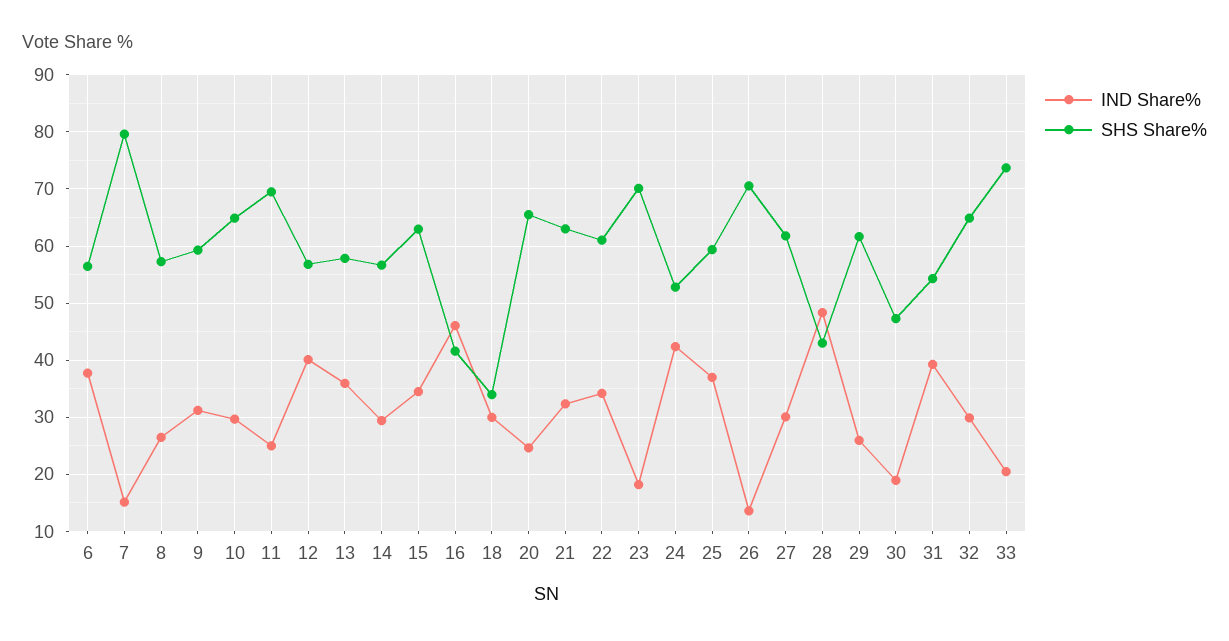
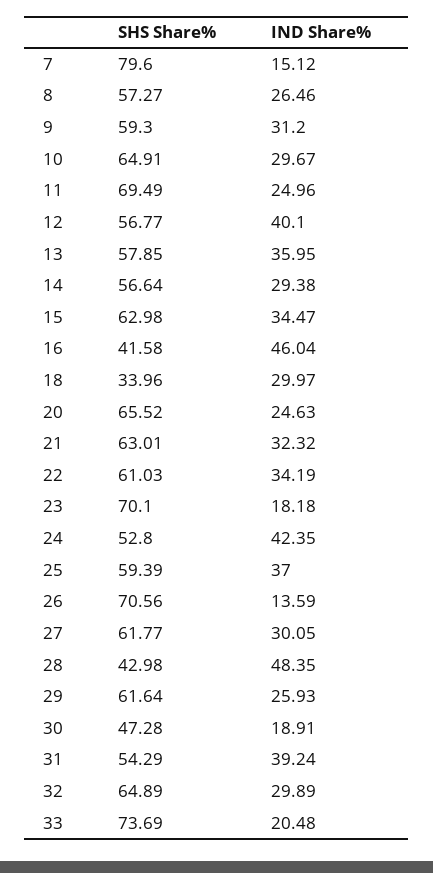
IND Share%, 6: 38 -> none
SHS Share%, 6: 56 -> none

